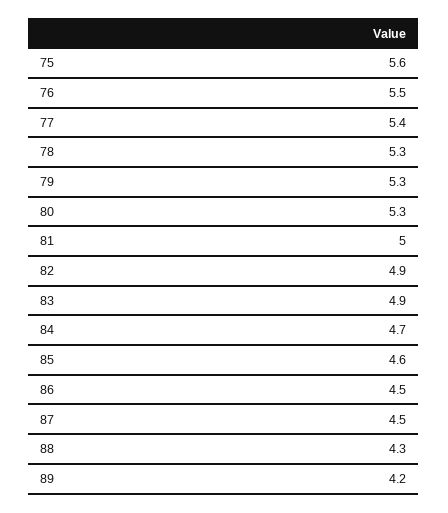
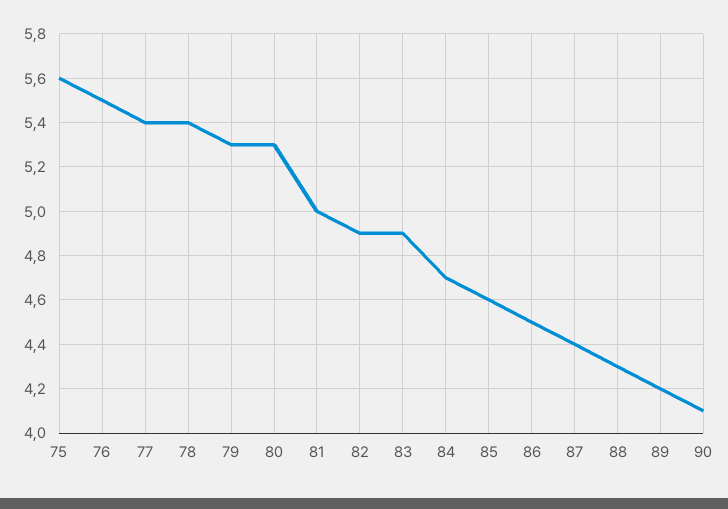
78: 5.3 -> 5.4
87: 4.5 -> 4.4
90: none -> 4.1

